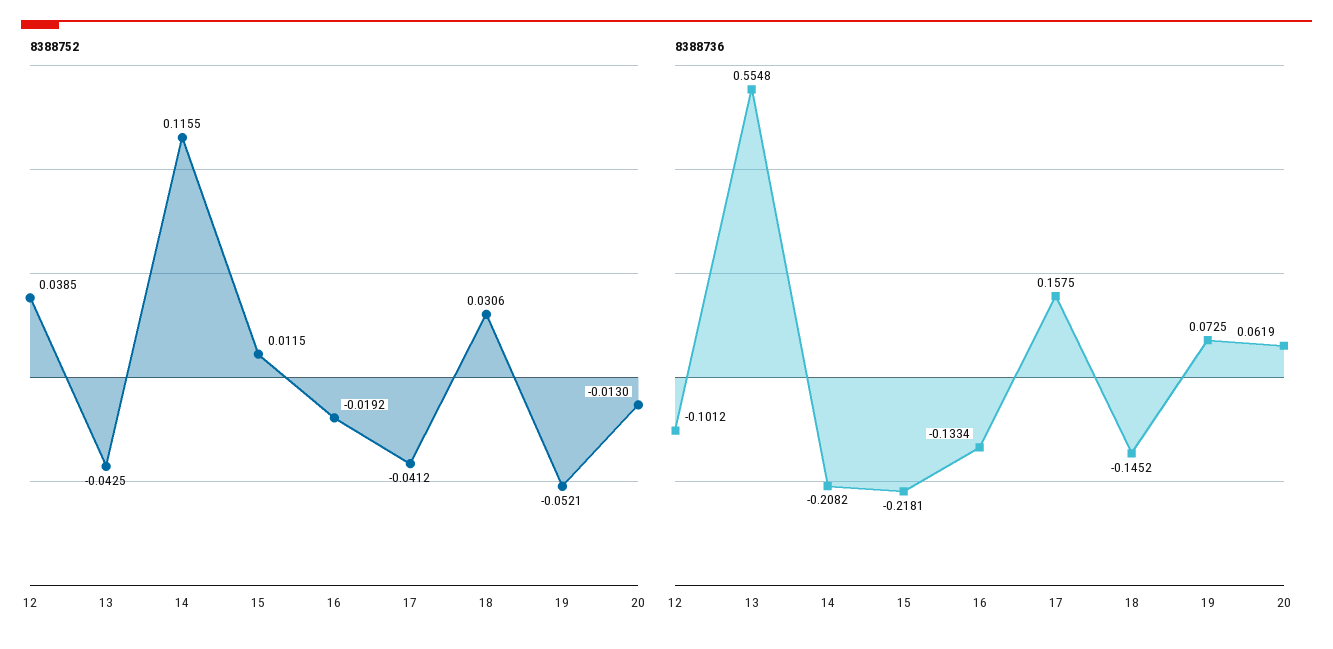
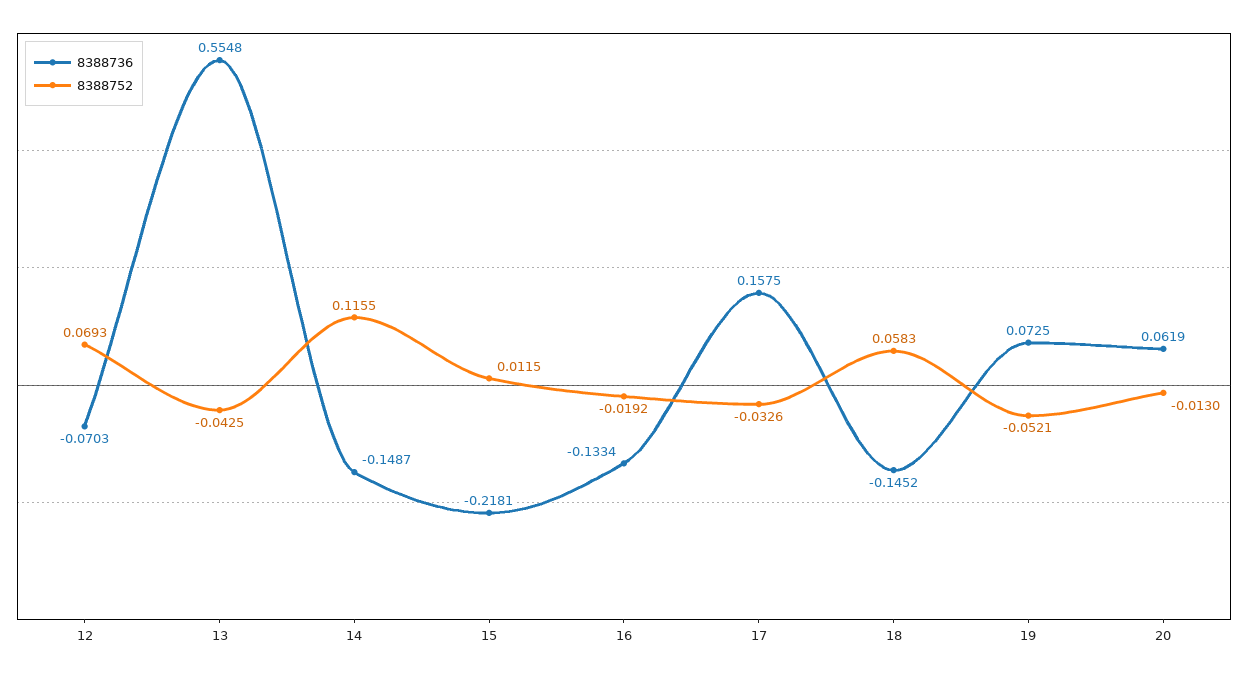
8388752, 12: 0.0385 -> 0.0693
8388752, 17: -0.0412 -> -0.0326
8388752, 18: 0.0306 -> 0.0583
8388736, 12: -0.1012 -> -0.0703
8388736, 14: -0.2082 -> -0.1487

